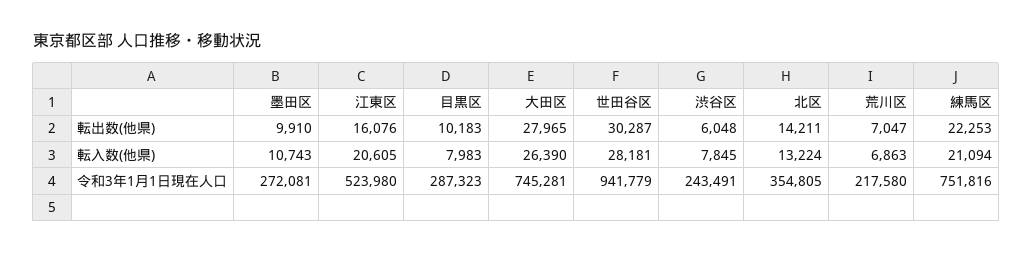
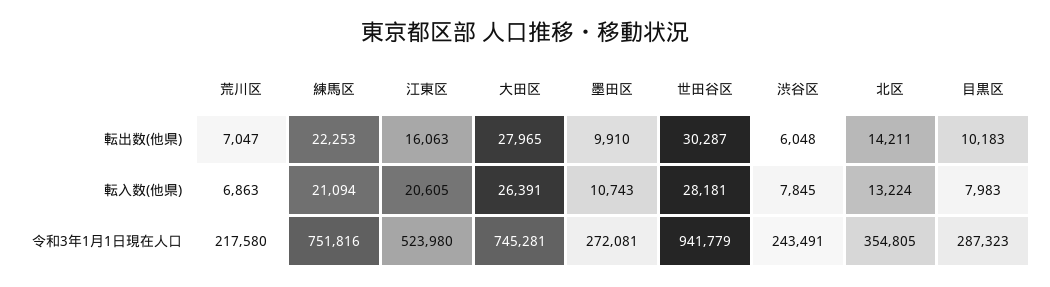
江東区, 転出数(他県): 16076 -> 16063
大田区, 転入数(他県): 26390 -> 26391

